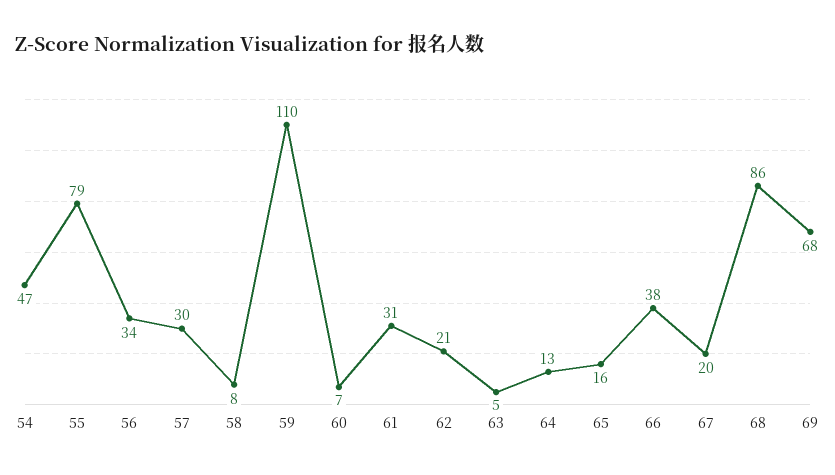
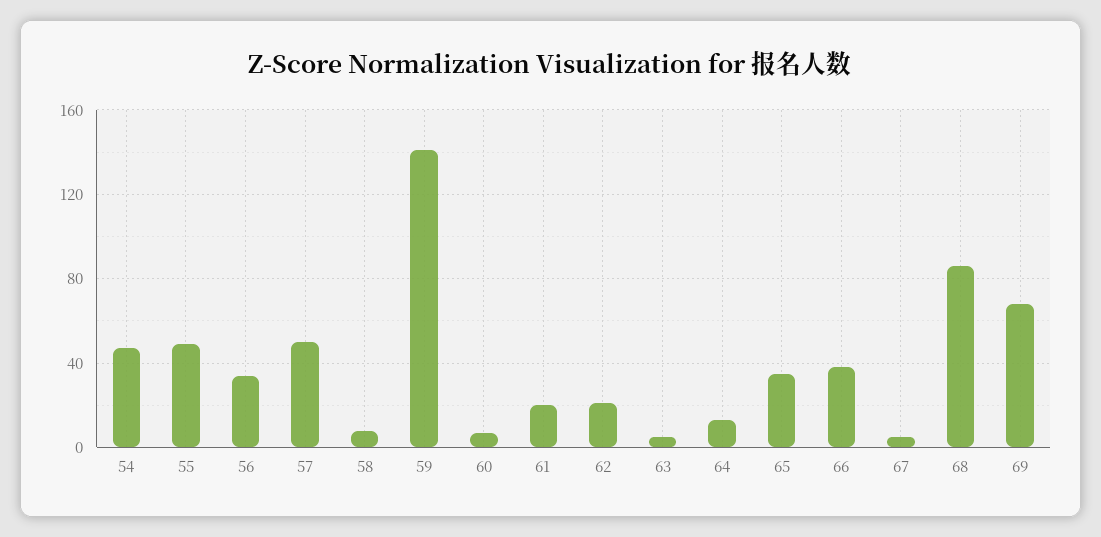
55: 79 -> 50
57: 30 -> 50
59: 110 -> 140
61: 31 -> 20
65: 16 -> 35
67: 20 -> 5

